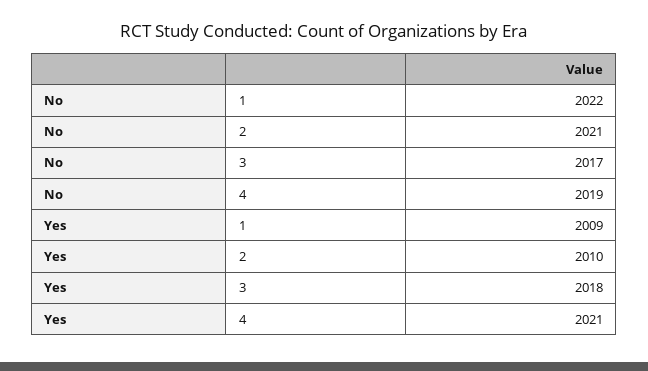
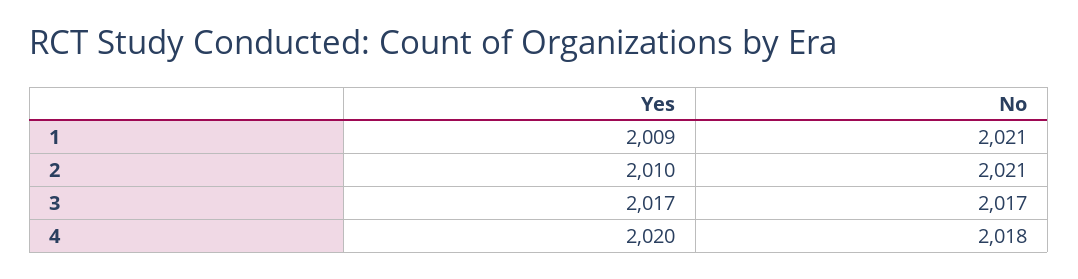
No, 1: 2022 -> 2021
No, 4: 2019 -> 2018
Yes, 3: 2018 -> 2017
Yes, 4: 2021 -> 2020

